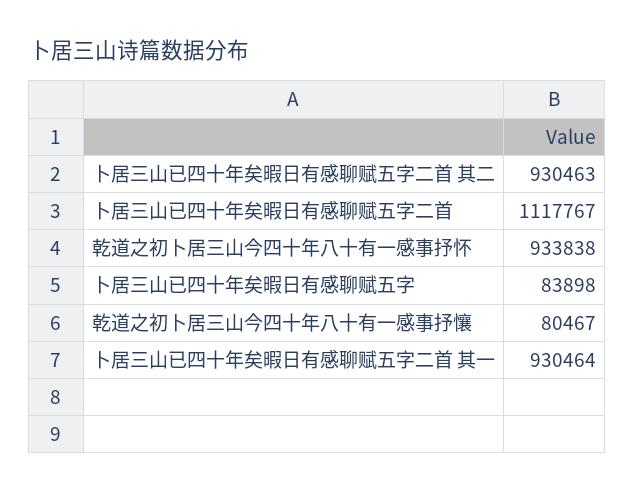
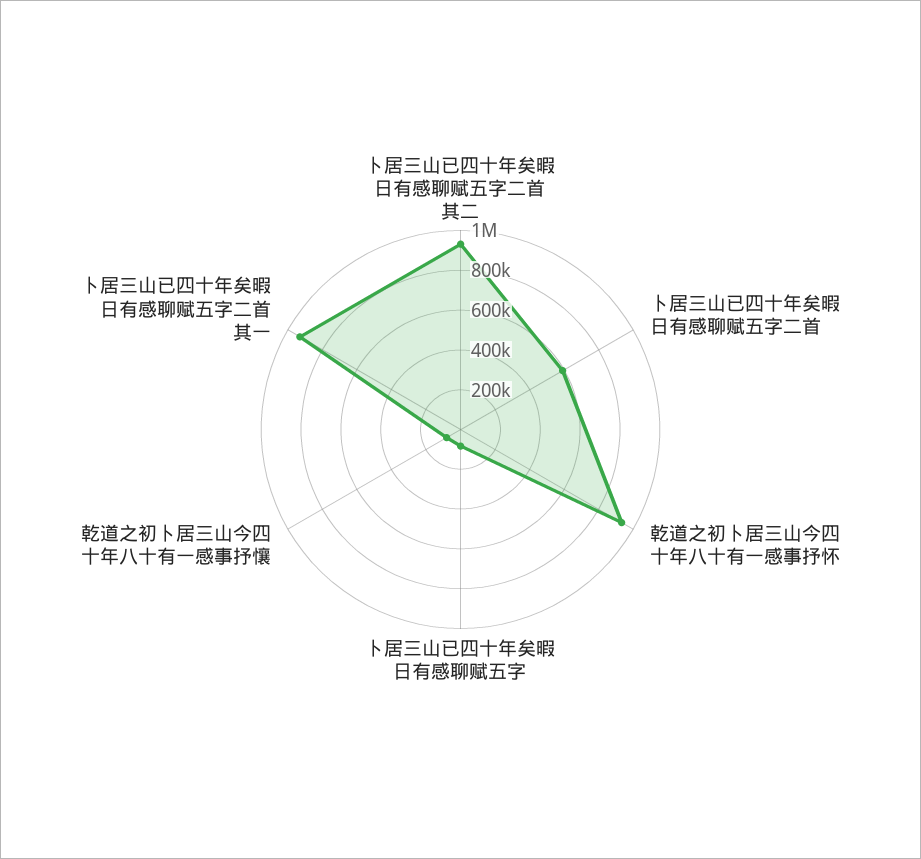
卜居三山已四十年矣暇日有感聊赋五字二首: 1117767 -> 600000

